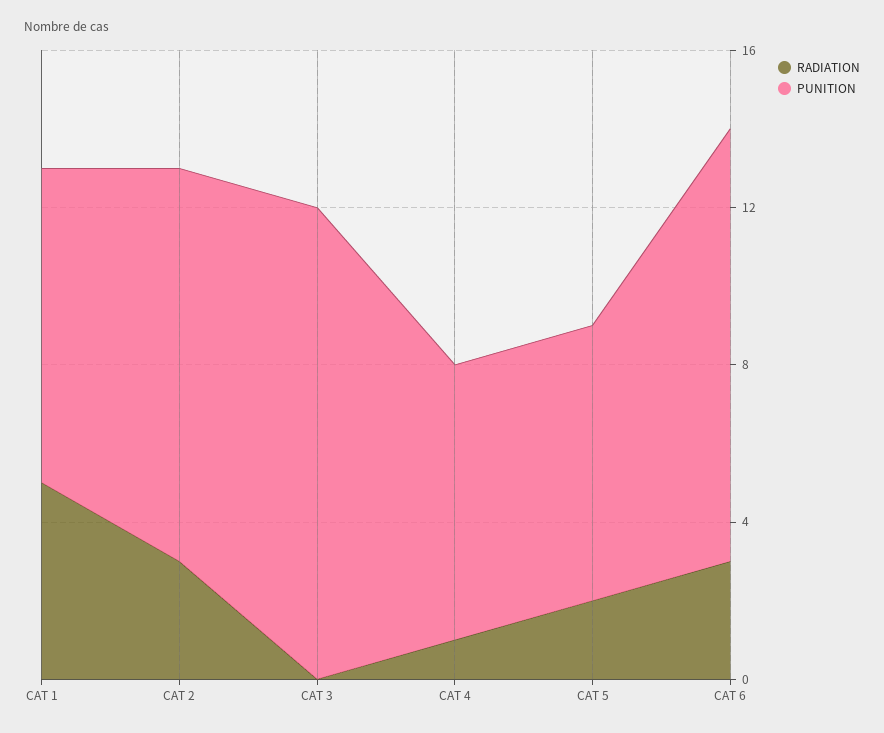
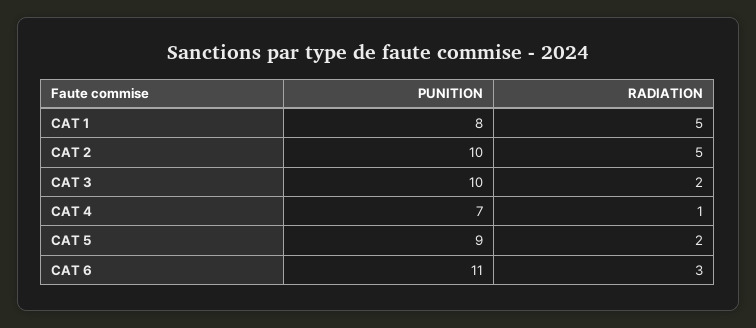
RADIATION, CAT 2: 3 -> 5
RADIATION, CAT 3: 0 -> 2
PUNITION, CAT 3: 12 -> 10
PUNITION, CAT 5: 7 -> 9

